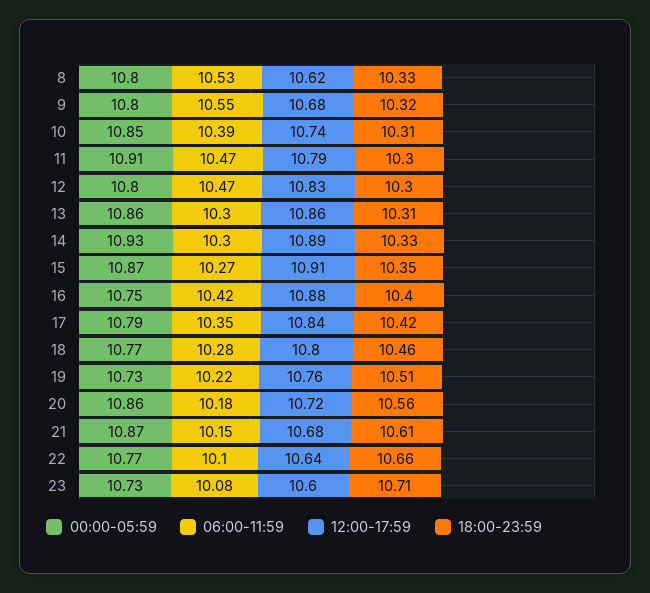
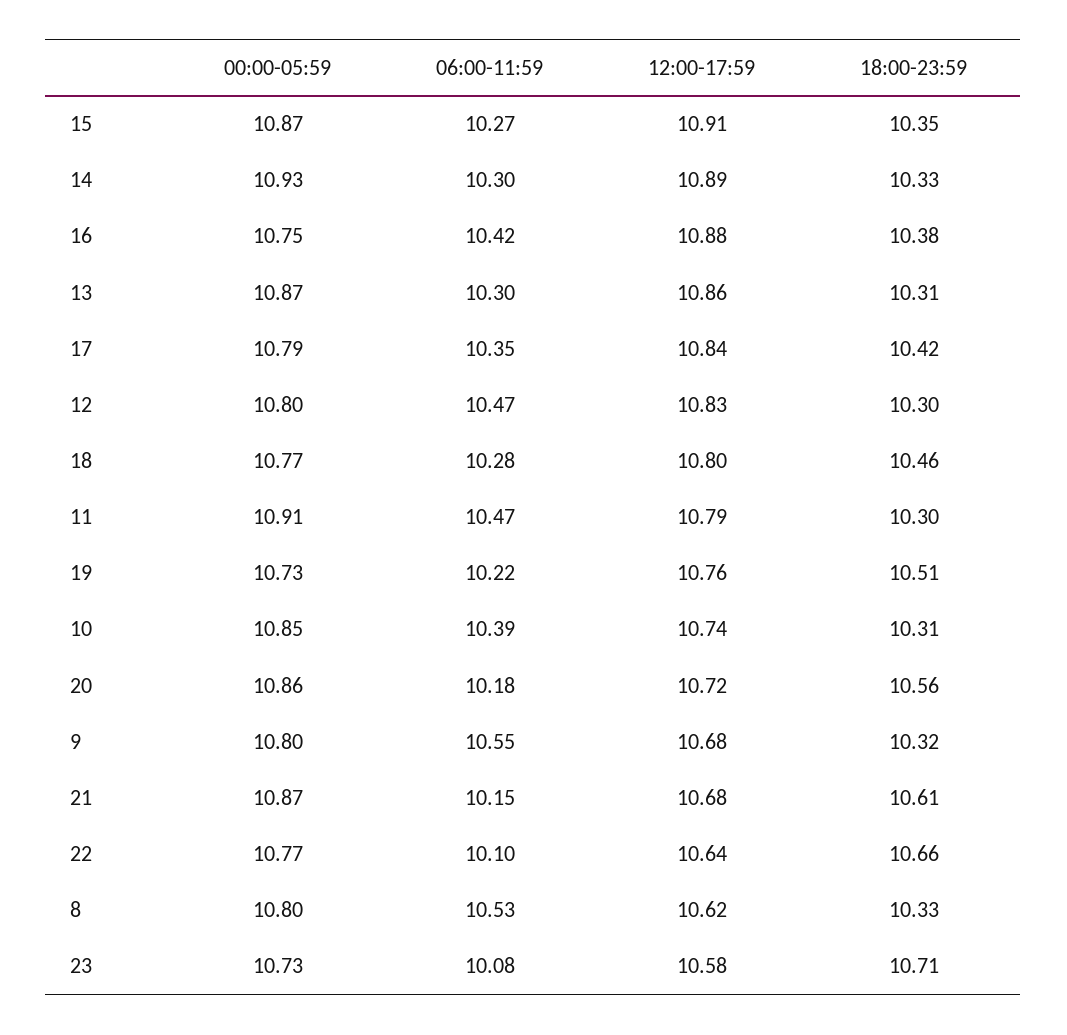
00:00-05:59, 13: 10.86 -> 10.87
18:00-23:59, 16: 10.4 -> 10.38
12:00-17:59, 23: 10.6 -> 10.58

